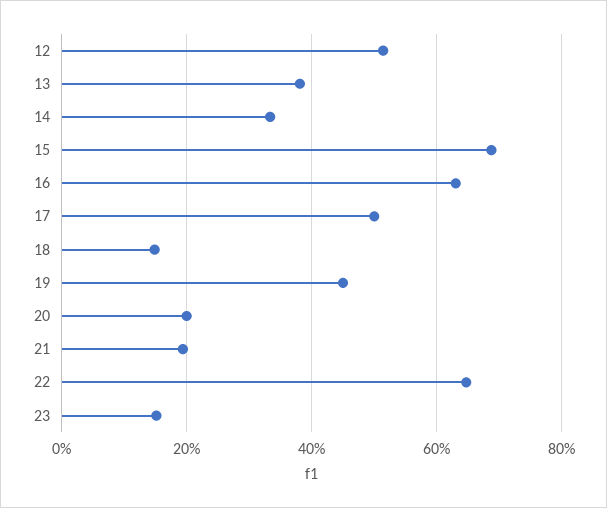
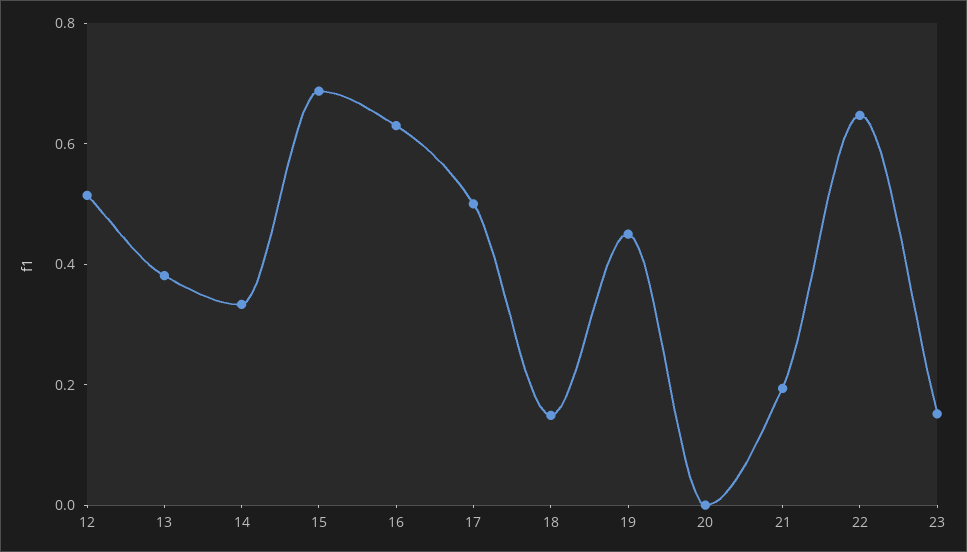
20: 0.2 -> 0

